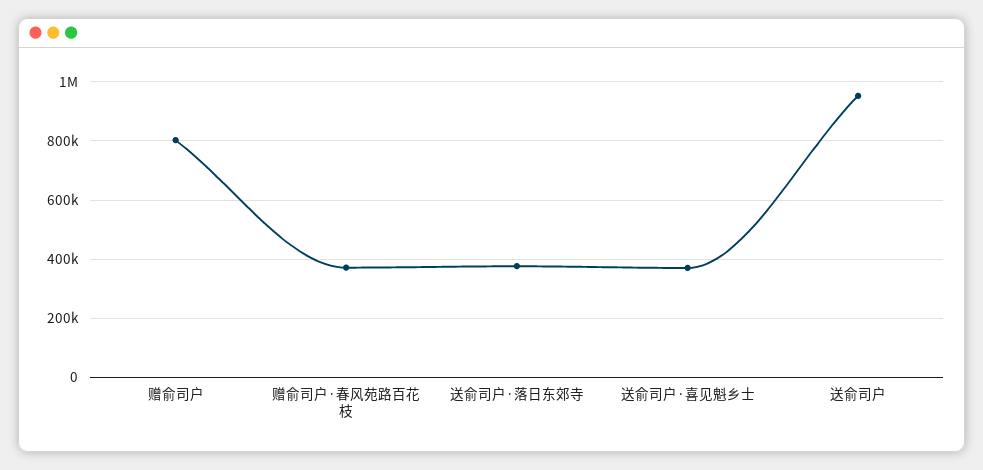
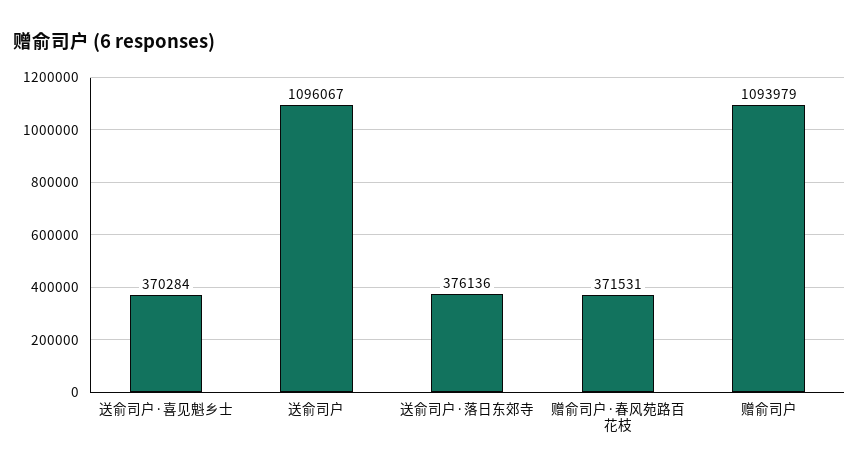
赠俞司户: 800000 -> 1093979
送俞司户: 950000 -> 1096067

